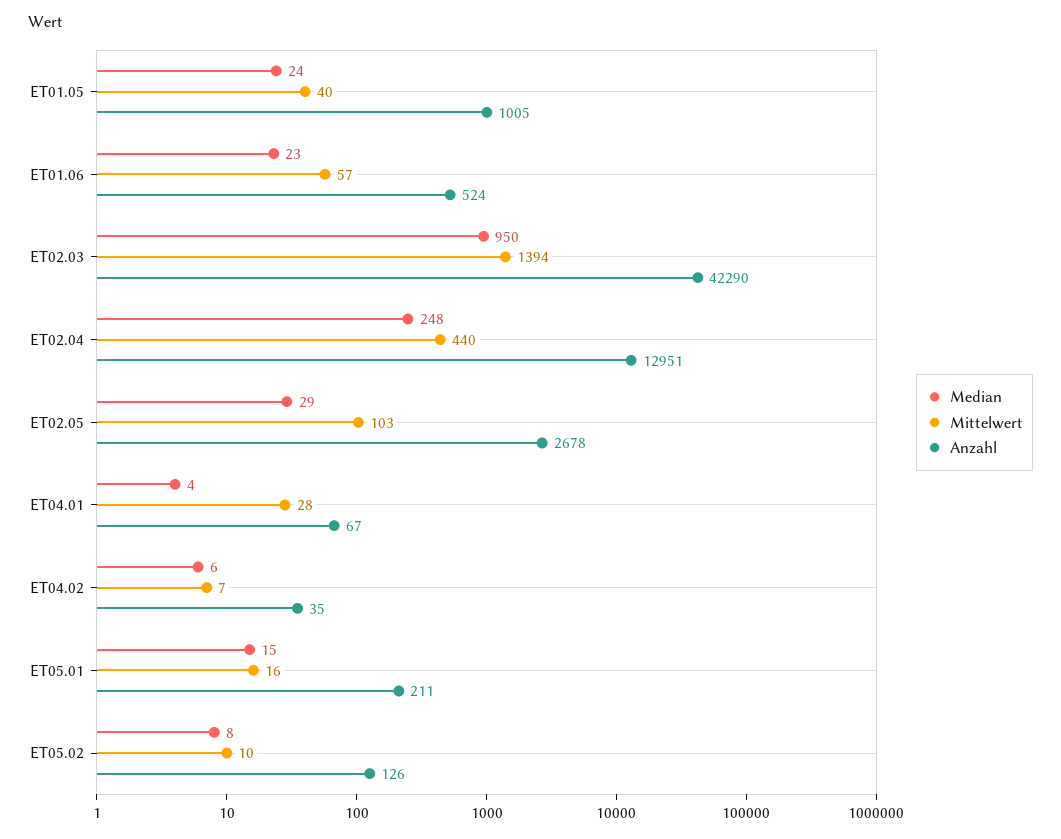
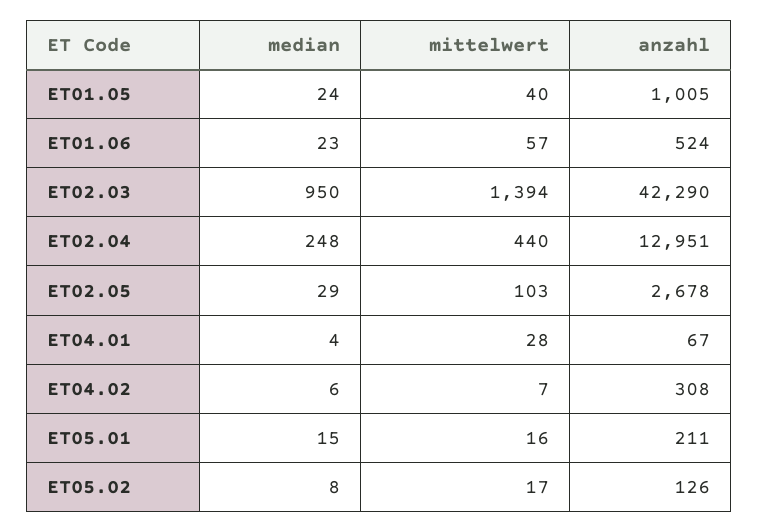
Anzahl, ET04.02: 35 -> 308
Mittelwert, ET05.02: 10 -> 17

